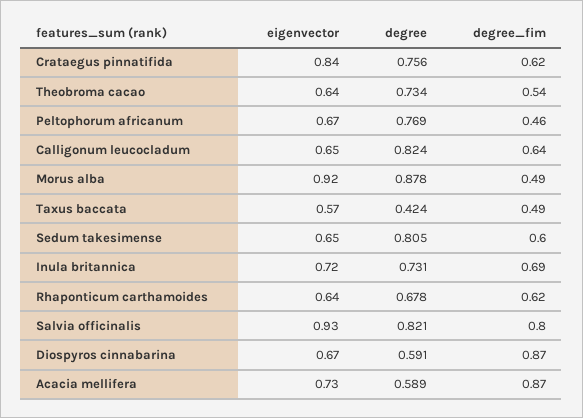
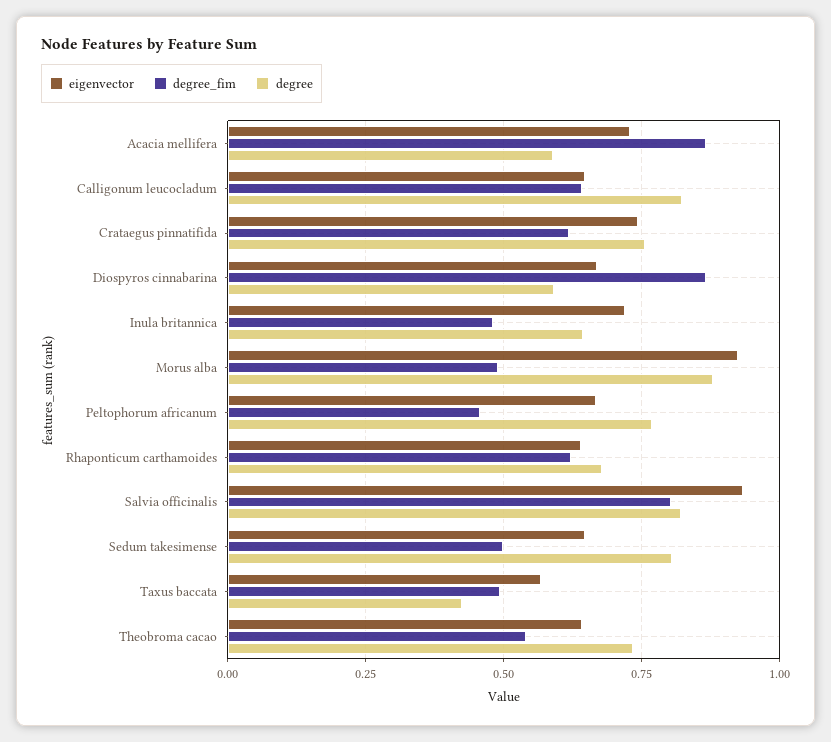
eigenvector, Crataegus pinnatifida: 0.84 -> 0.75
degree_fim, Sedum takesimense: 0.6 -> 0.5
degree, Inula britannica: 0.731 -> 0.65
degree_fim, Inula britannica: 0.69 -> 0.475

